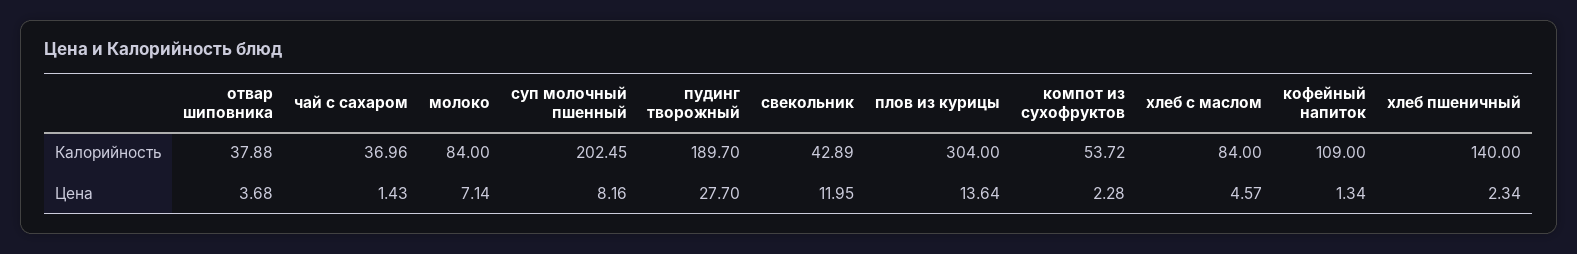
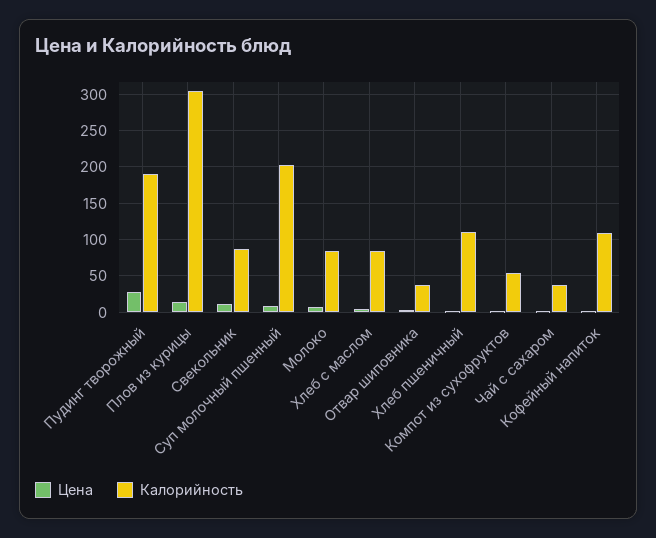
Калорийность, свекольник: 42.89 -> 90
Калорийность, хлеб пшеничный: 140 -> 110

